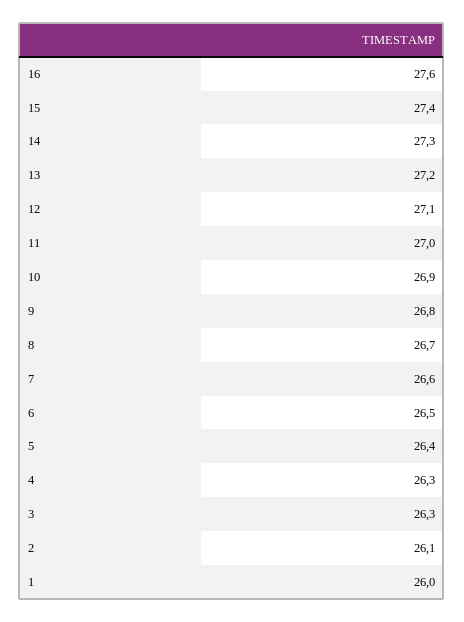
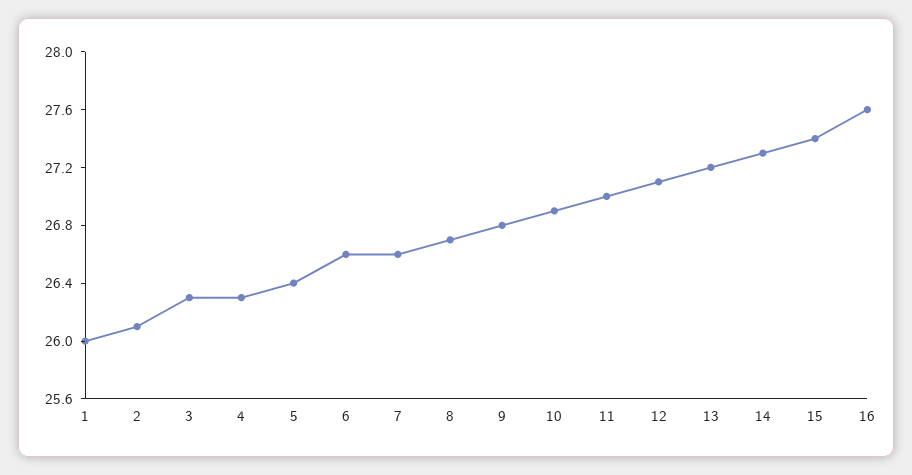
6: 26.5 -> 26.6

